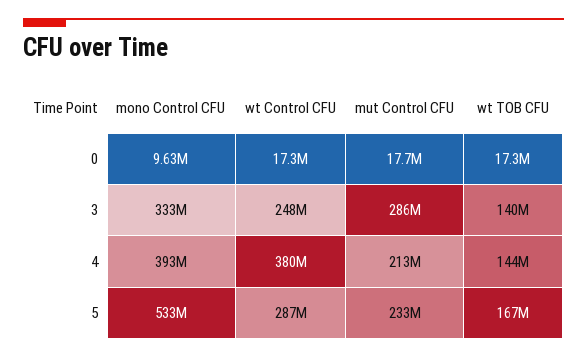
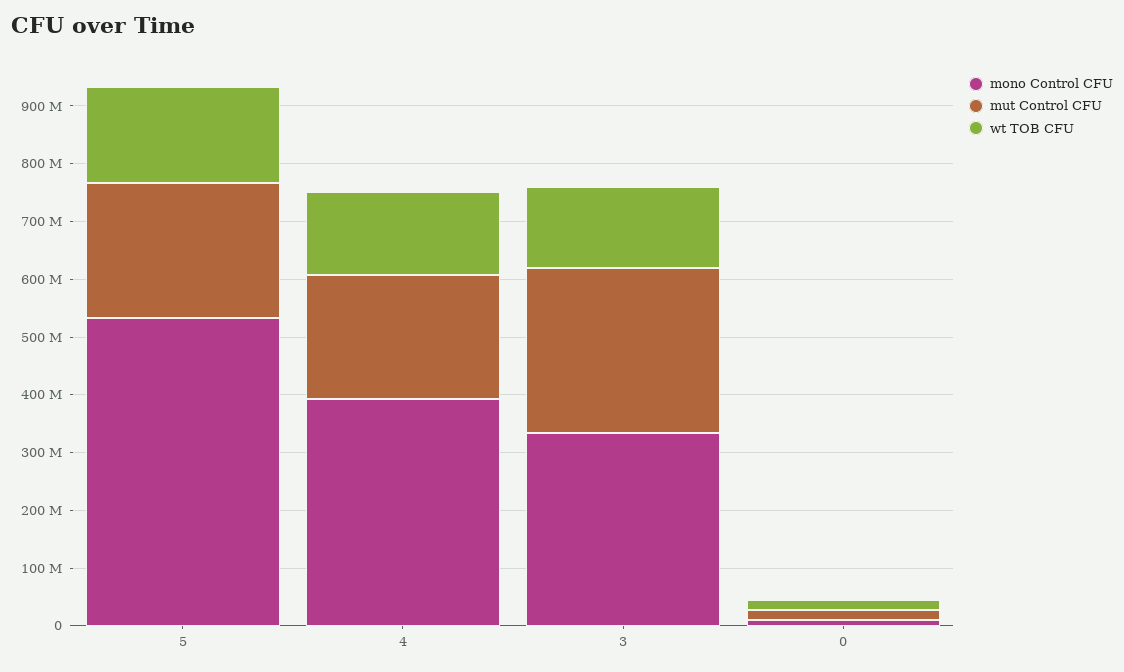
wt Control CFU, 0: 17300000 -> none
wt Control CFU, 3: 248000000 -> none
wt Control CFU, 4: 380000000 -> none
wt Control CFU, 5: 287000000 -> none

